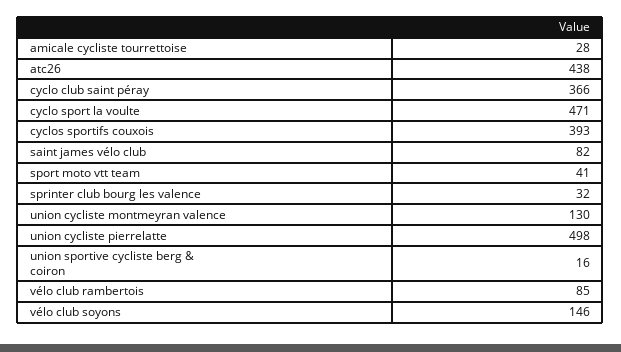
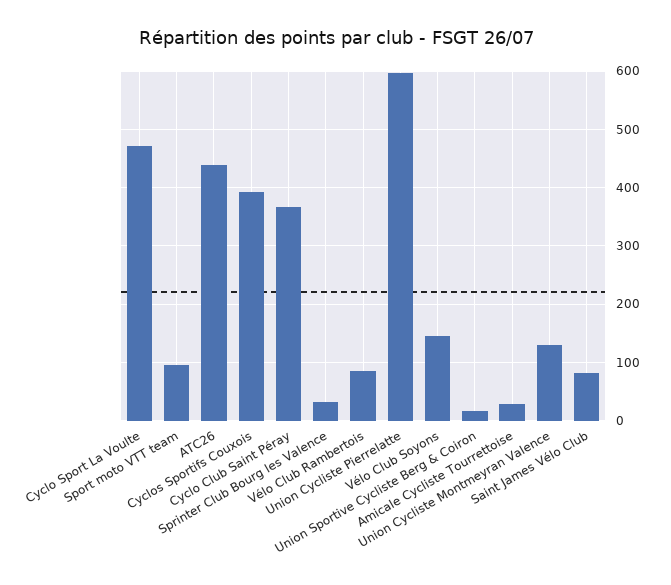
sport moto vtt team: 41 -> 100
union cycliste pierrelatte: 498 -> 600

